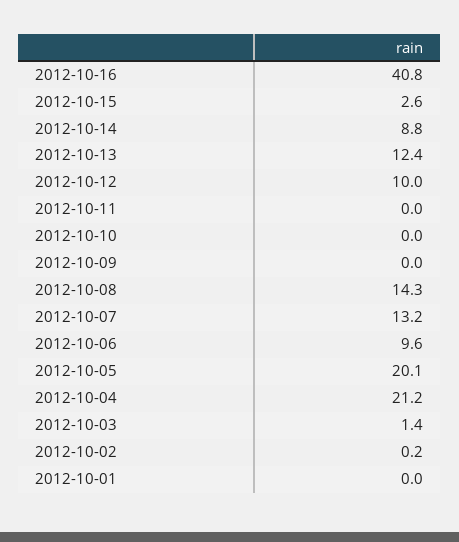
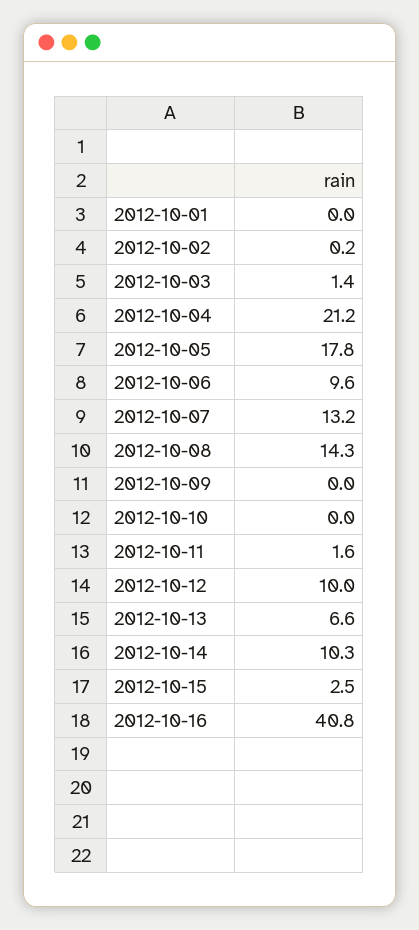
2012-10-15: 2.6 -> 2.5
2012-10-14: 8.8 -> 10.3
2012-10-13: 12.4 -> 6.6
2012-10-11: 0 -> 1.6
2012-10-05: 20.1 -> 17.8

